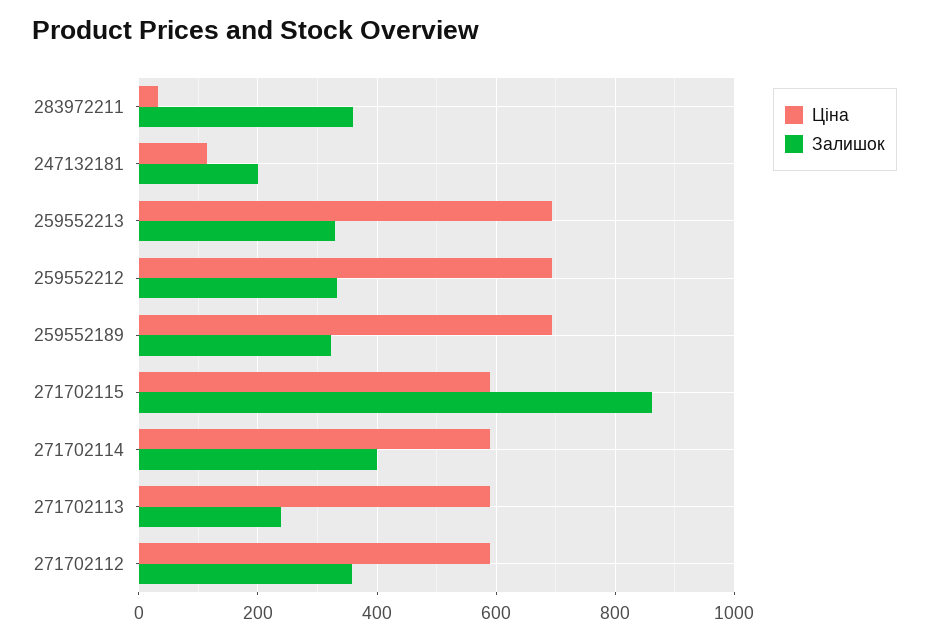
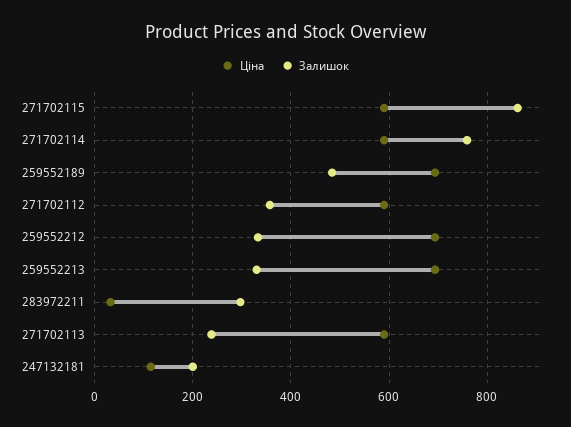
Залишок, 283972211: 360 -> 300
Залишок, 259552189: 320 -> 480
Залишок, 271702114: 400 -> 760

